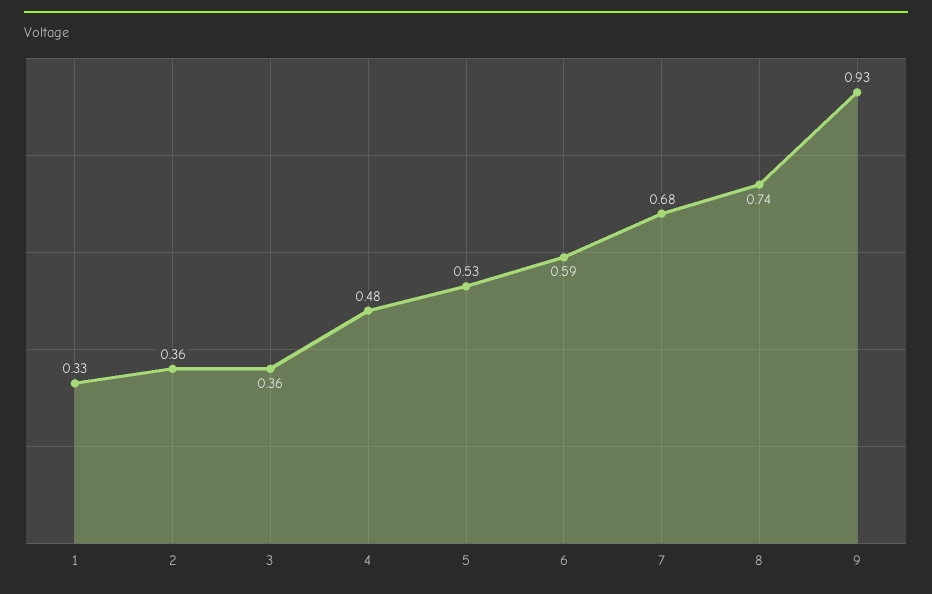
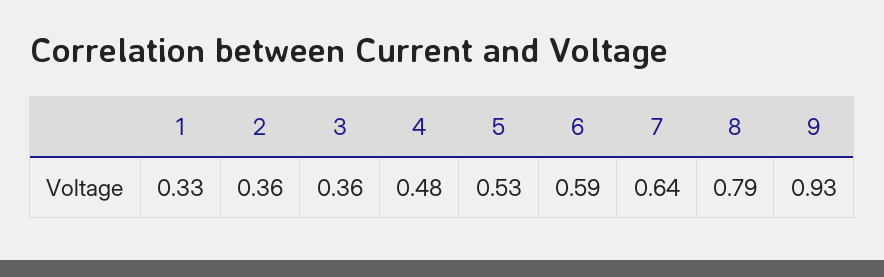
7: 0.68 -> 0.64
8: 0.74 -> 0.79

